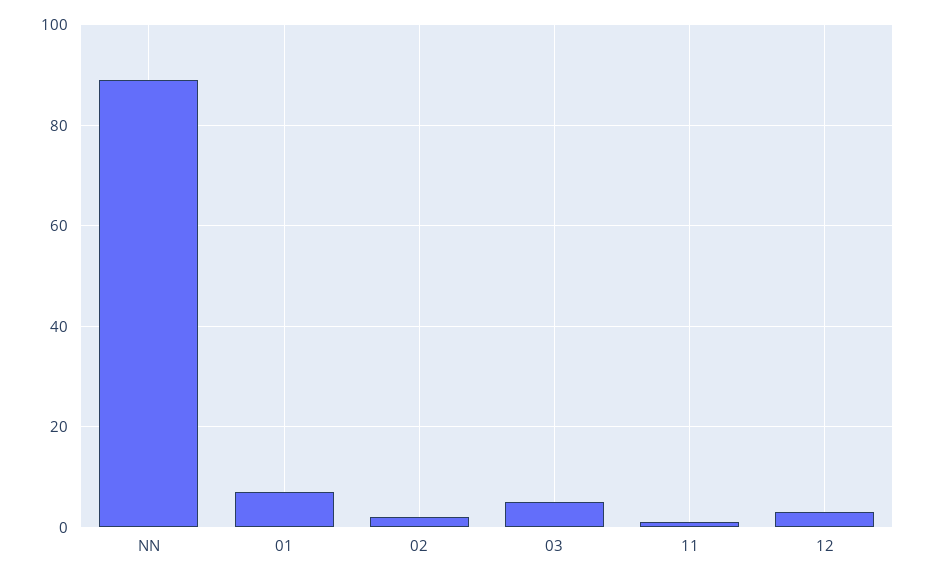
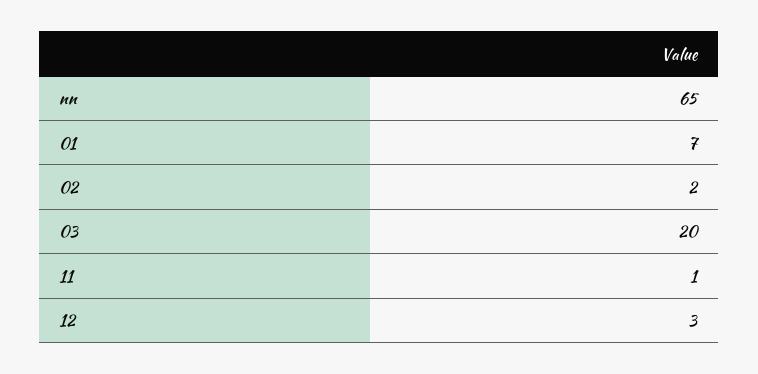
NN: 90 -> 65
03: 5 -> 20

